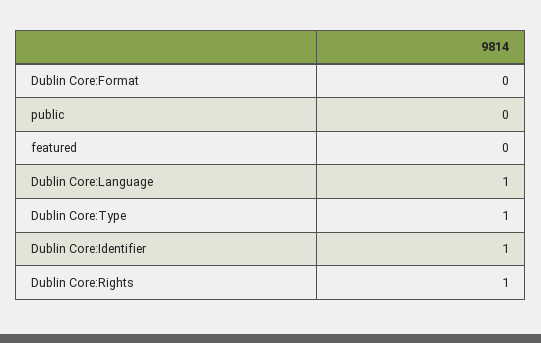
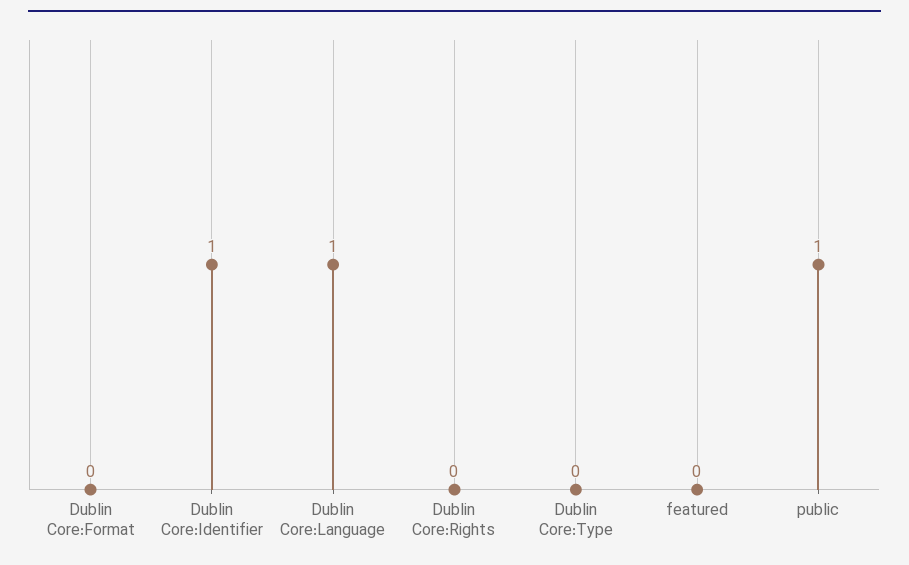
public: 0 -> 1
Dublin Core:Type: 1 -> 0
Dublin Core:Rights: 1 -> 0

